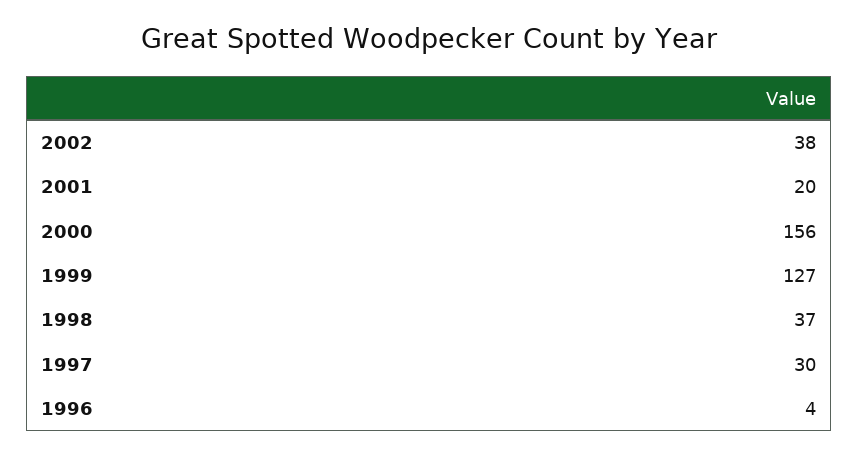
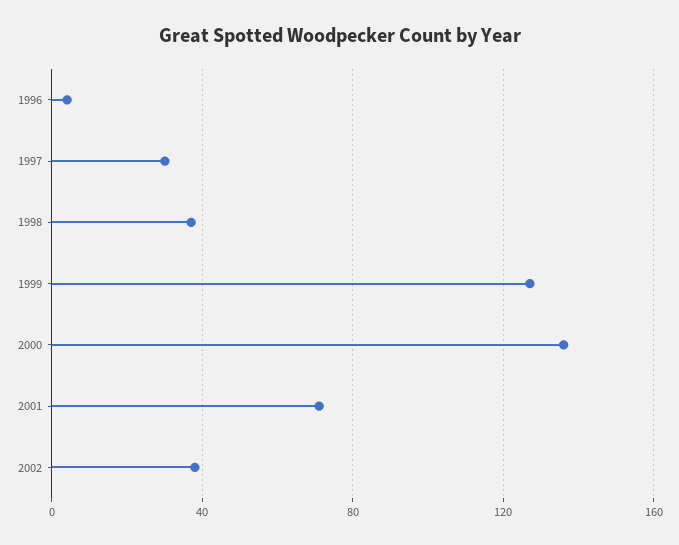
2001: 20 -> 70
2000: 156 -> 135

